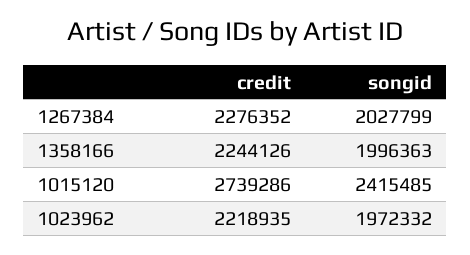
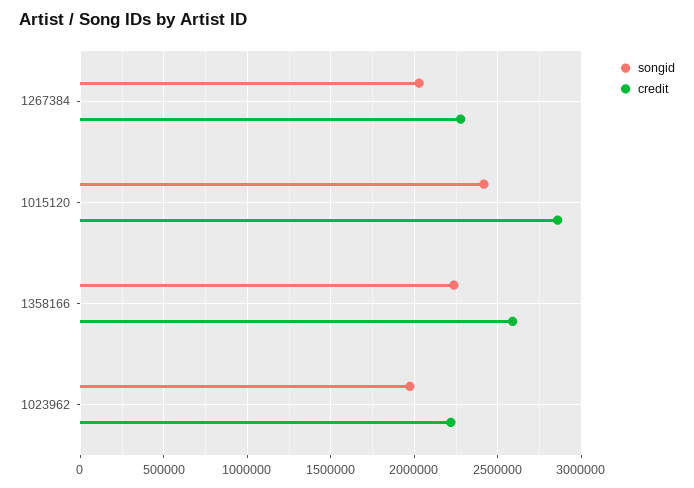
credit, 1358166: 2244126 -> 2600000
songid, 1358166: 1996363 -> 2250000
credit, 1015120: 2739286 -> 2850000

